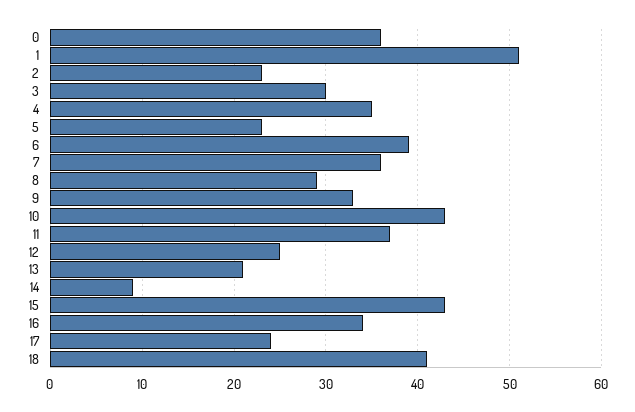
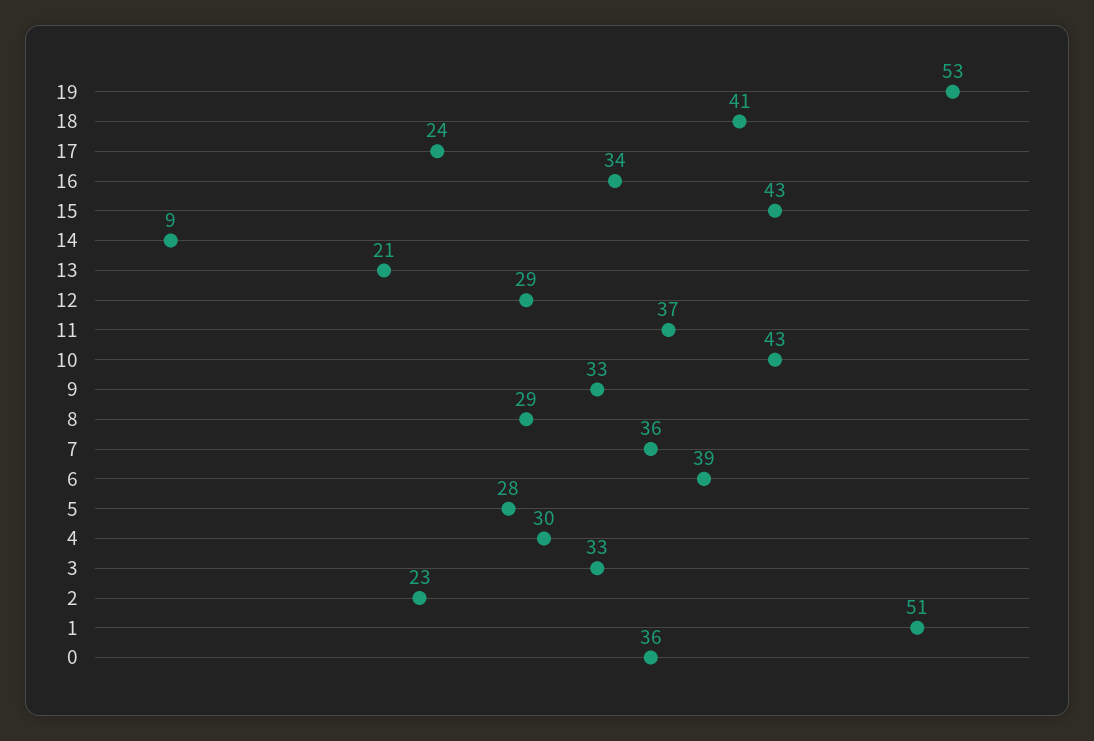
3: 30 -> 33
4: 35 -> 30
5: 23 -> 28
12: 25 -> 29
19: none -> 53

